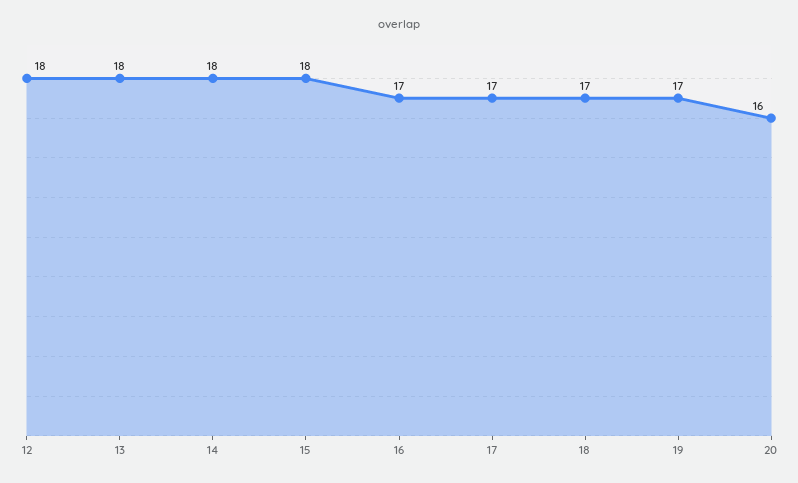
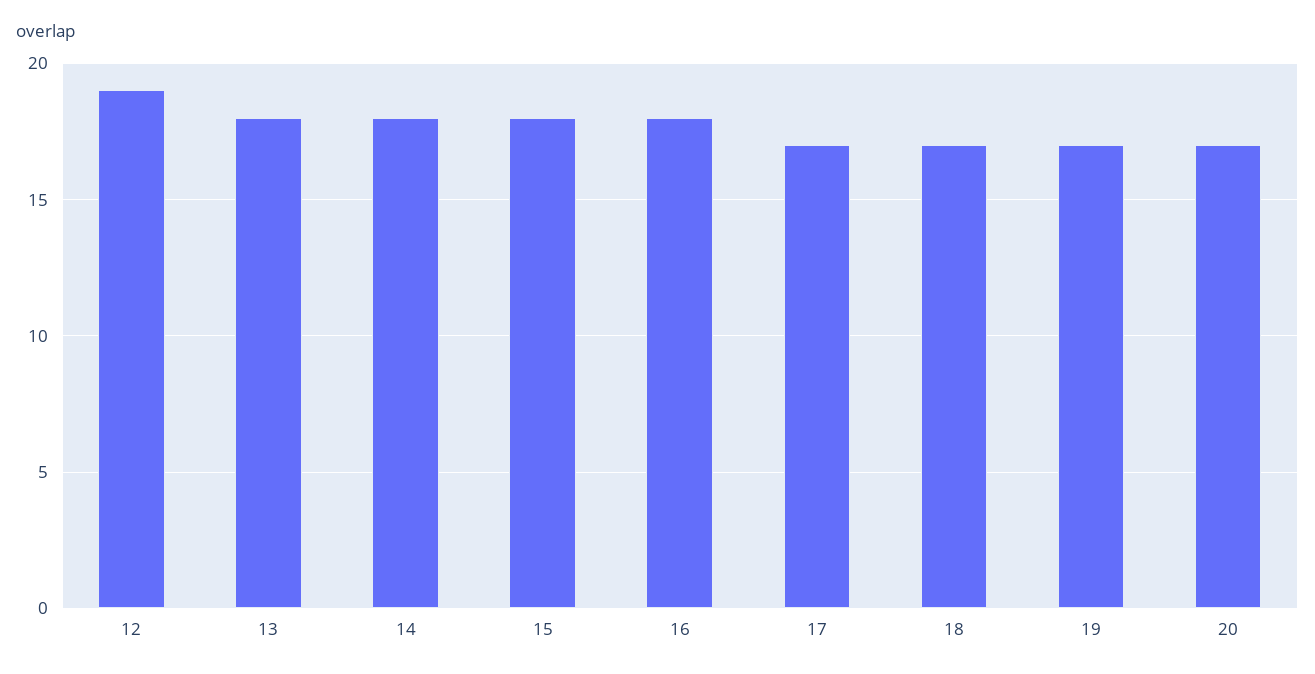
12: 18 -> 19
16: 17 -> 18
20: 16 -> 17

